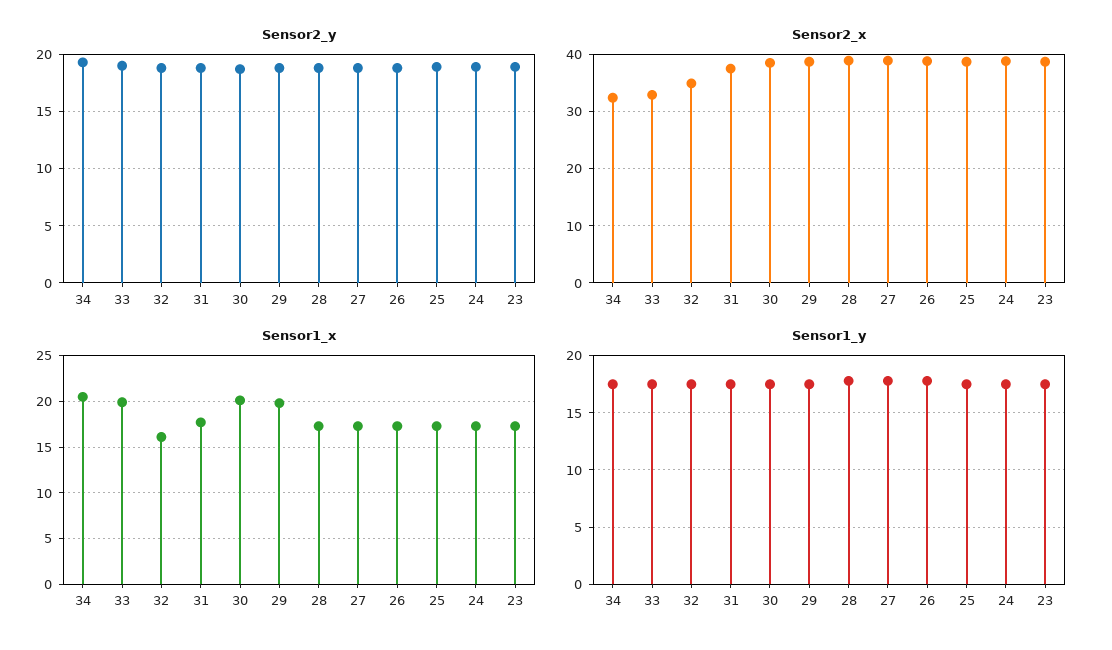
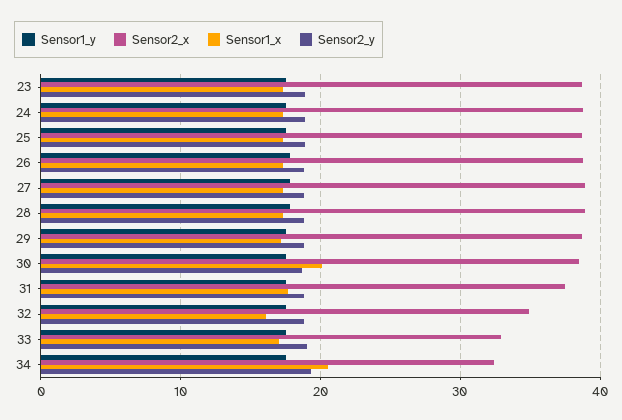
Sensor1_x, 33: 20 -> 17
Sensor1_x, 29: 20 -> 17

